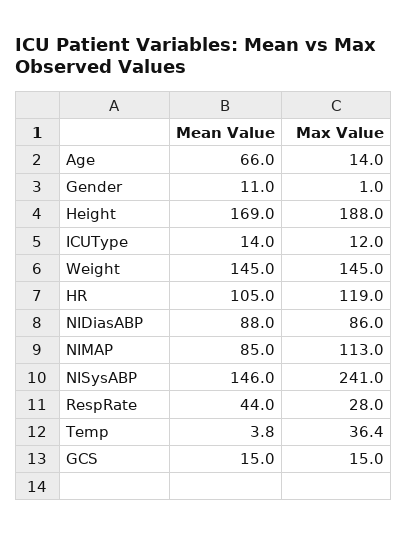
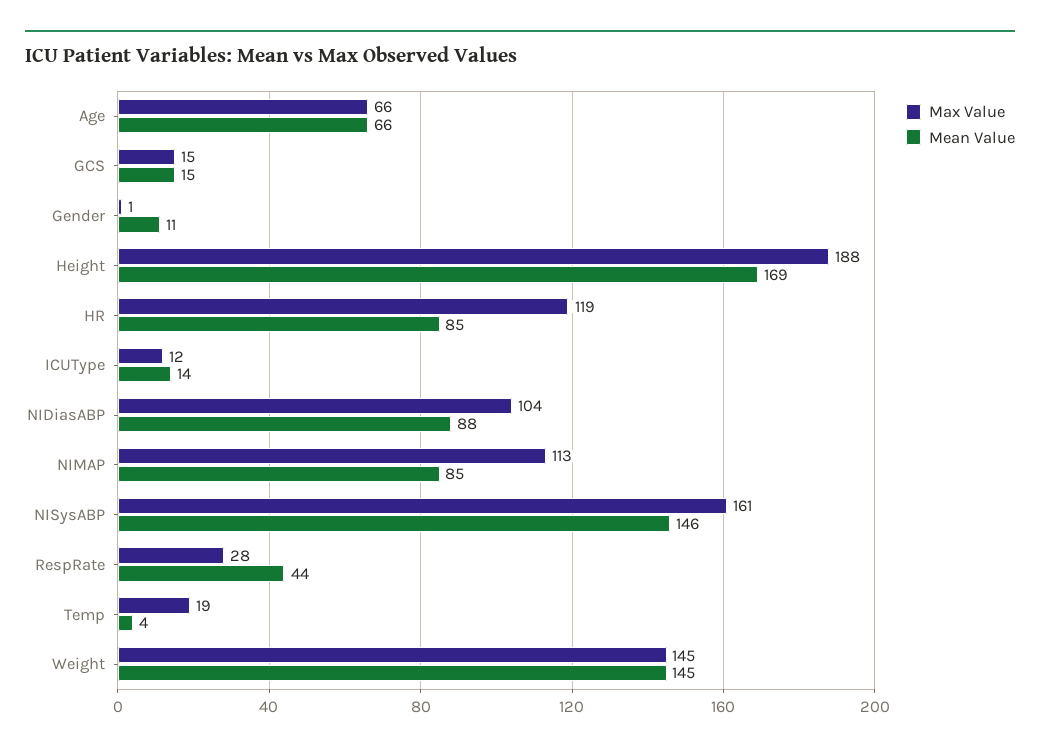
Max Value, Age: 14 -> 66
Mean Value, HR: 105 -> 85
Max Value, NIDiasABP: 86 -> 104
Max Value, NISysABP: 241 -> 161
Max Value, Temp: 36.4 -> 19

